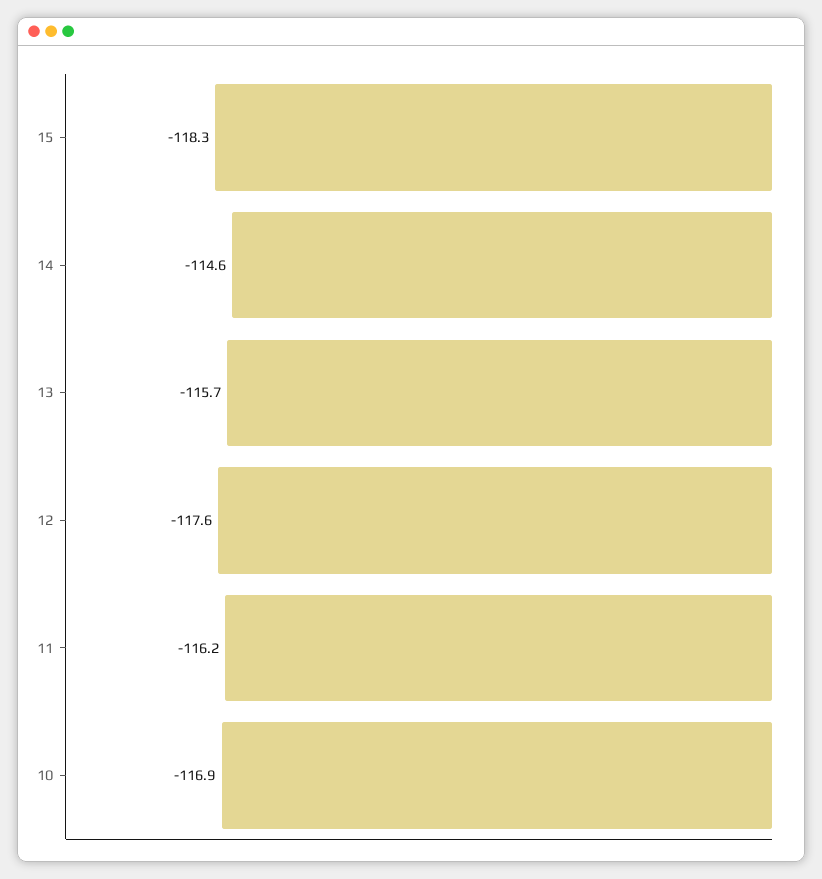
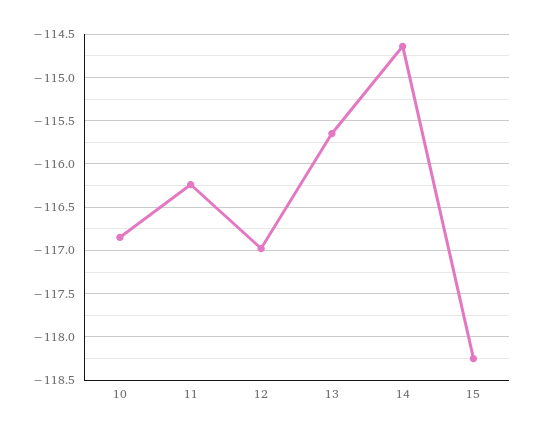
12: -117.6 -> -117

